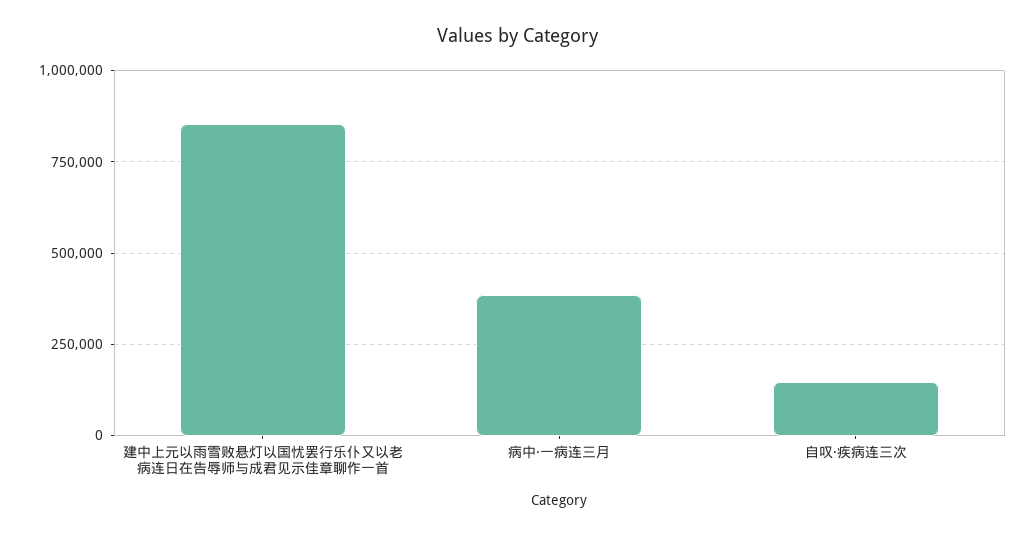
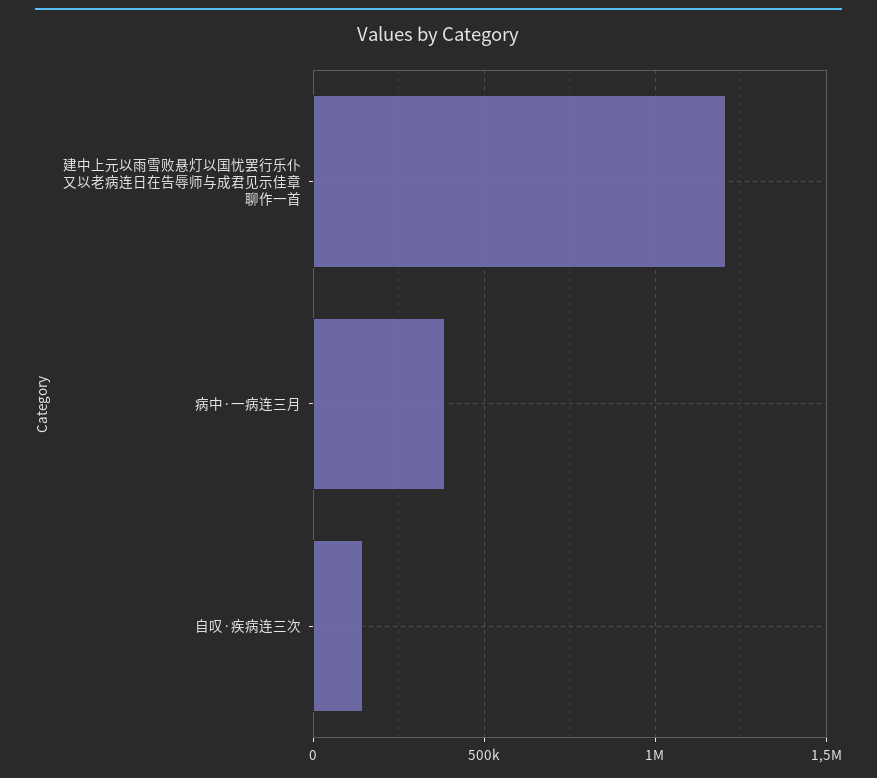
建中上元以雨雪败悬灯以国忧罢行乐仆又以老病连日在告辱师与成君见示佳章聊作一首: 850000 -> 1200000

